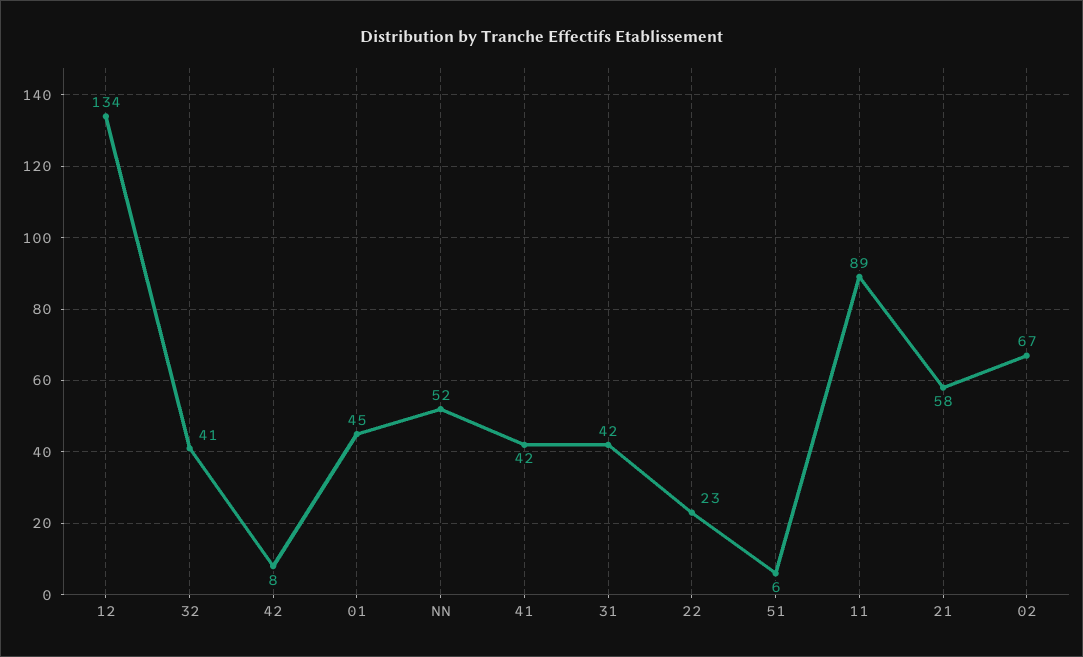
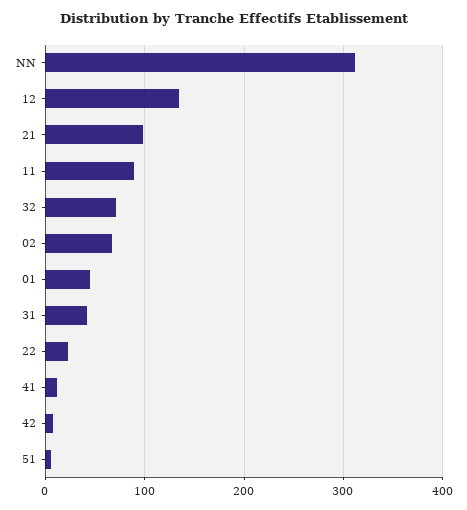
32: 41 -> 70
NN: 52 -> 310
41: 42 -> 10
21: 58 -> 100

